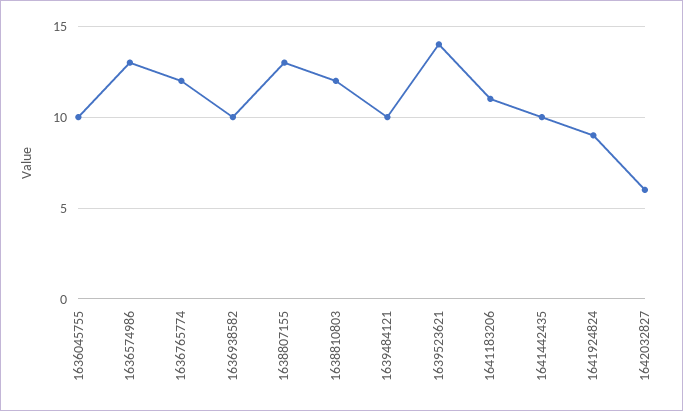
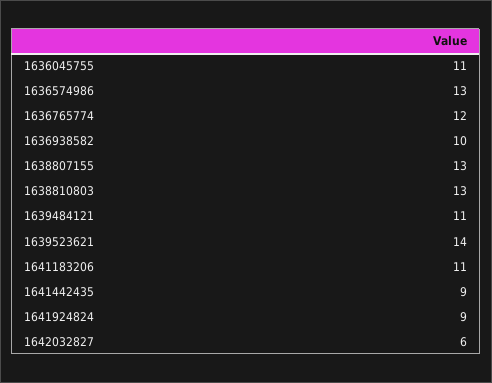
1636045755: 10 -> 11
1638810803: 12 -> 13
1639484121: 10 -> 11
1641442435: 10 -> 9

